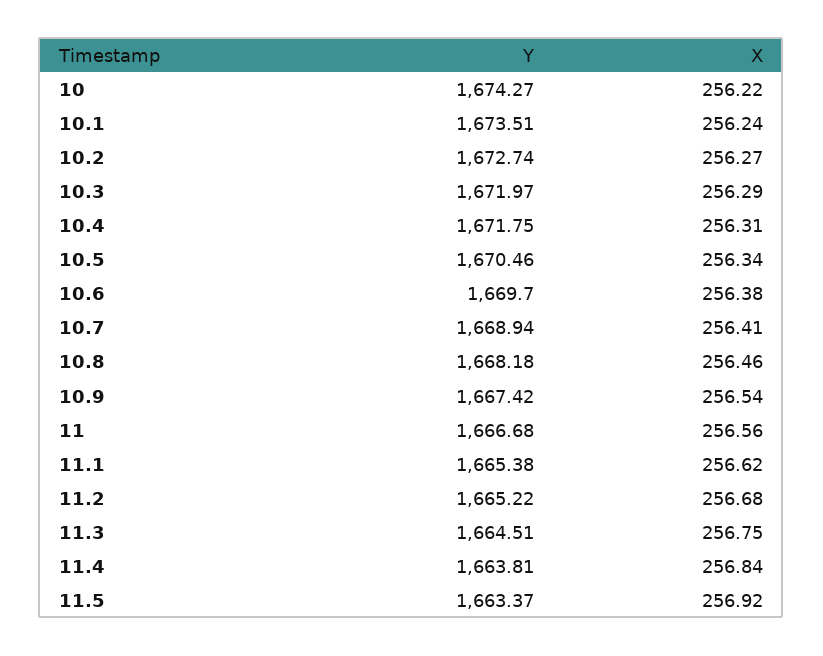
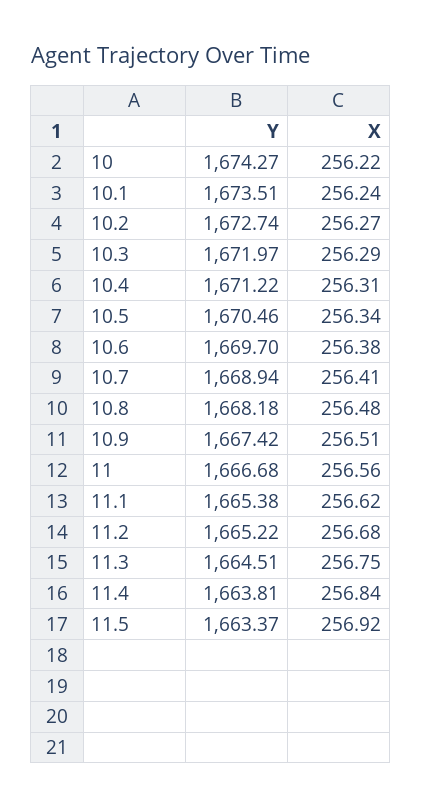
Y, 10.4: 1671.75 -> 1671.22
X, 10.8: 256.46 -> 256.48
X, 10.9: 256.54 -> 256.51

